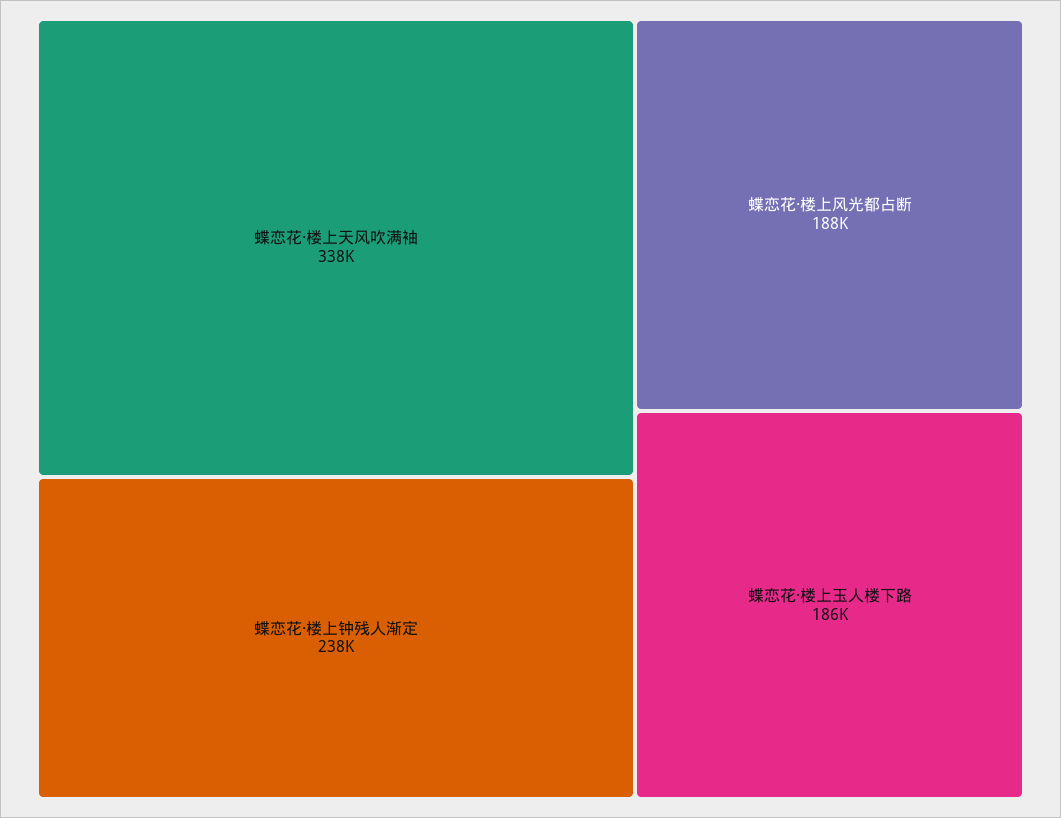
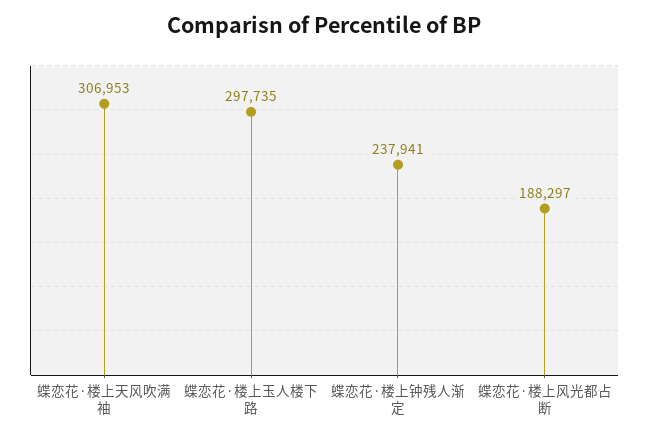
蝶恋花·楼上天风吹满袖: 338000 -> 306953
蝶恋花·楼上玉人楼下路: 186000 -> 297735

